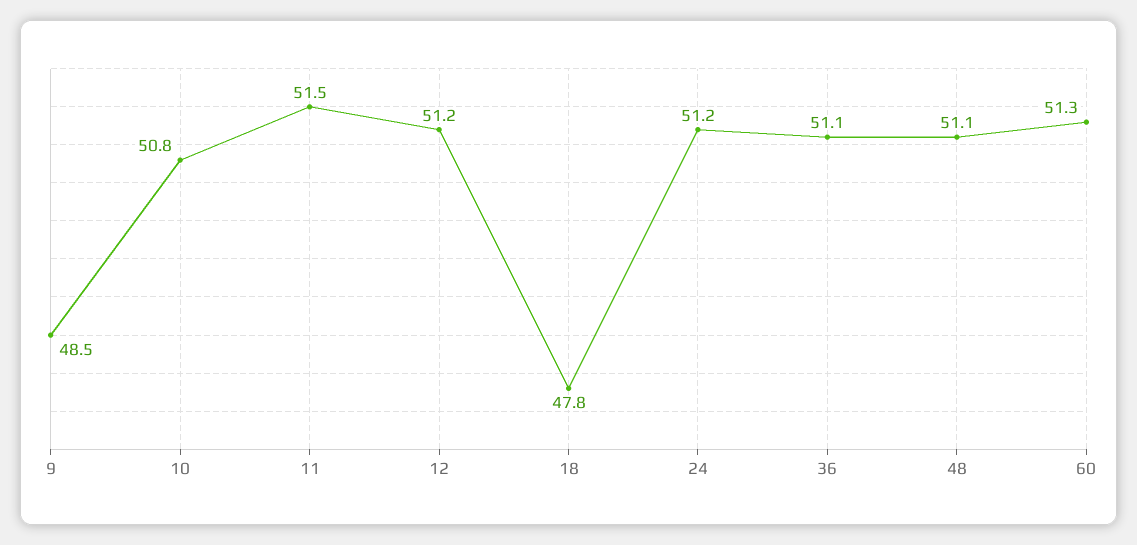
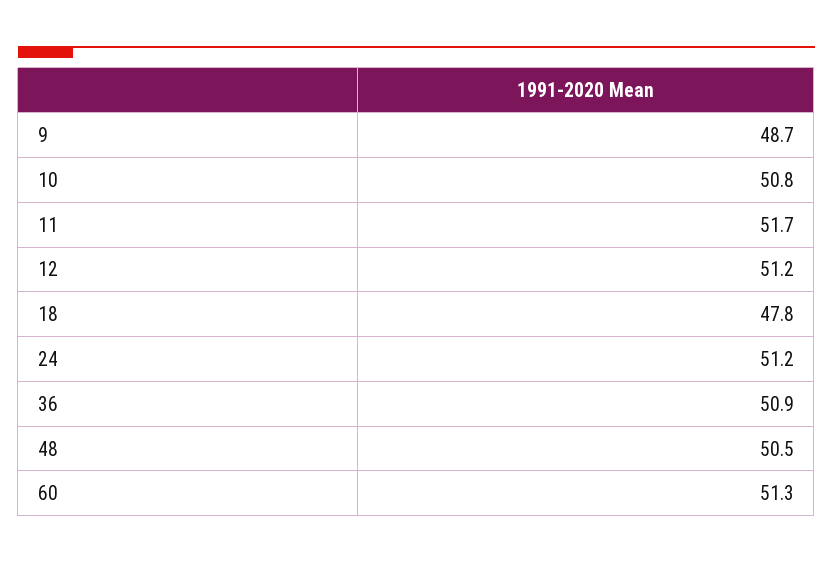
9: 48.5 -> 48.7
11: 51.5 -> 51.7
36: 51.1 -> 50.9
48: 51.1 -> 50.5

